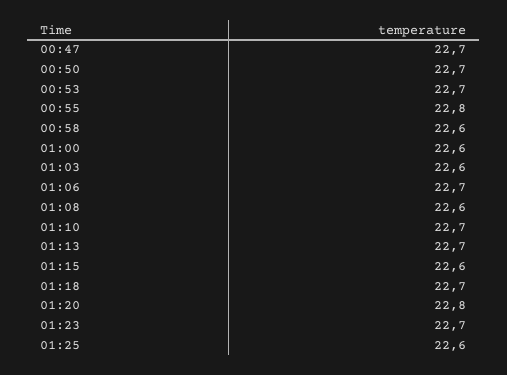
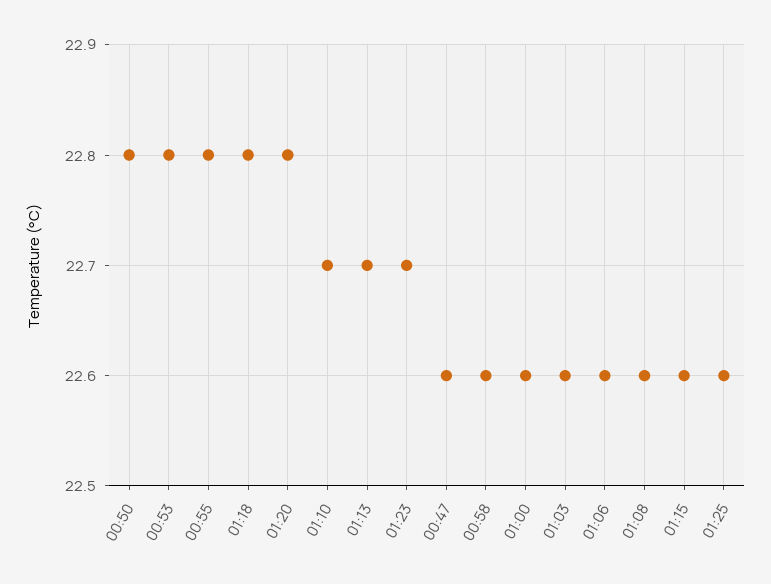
00:47: 22.7 -> 22.6
00:50: 22.7 -> 22.8
00:53: 22.7 -> 22.8
01:06: 22.7 -> 22.6
01:18: 22.7 -> 22.8

